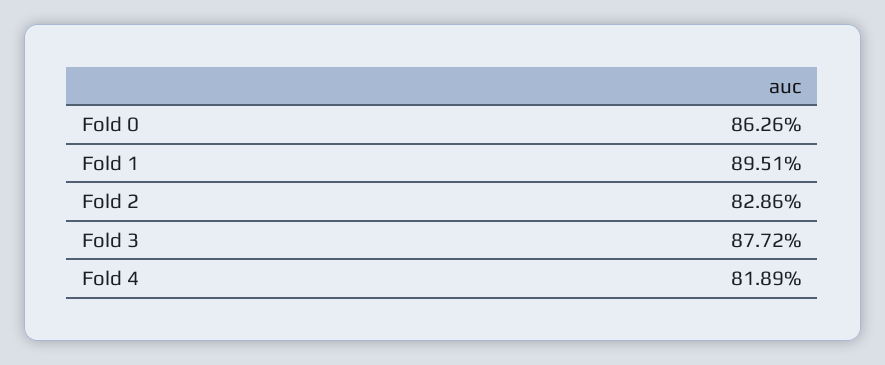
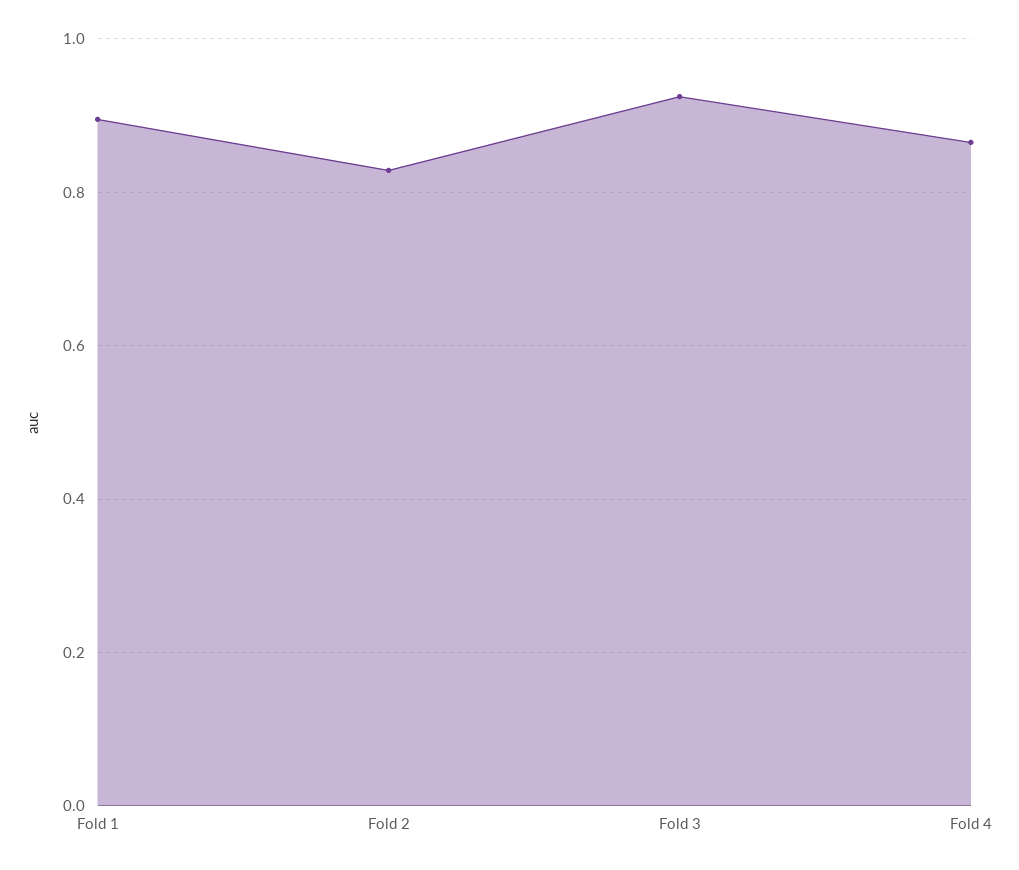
Fold 0: 0.8626 -> none
Fold 3: 0.8772 -> 0.92
Fold 4: 0.8189 -> 0.86

